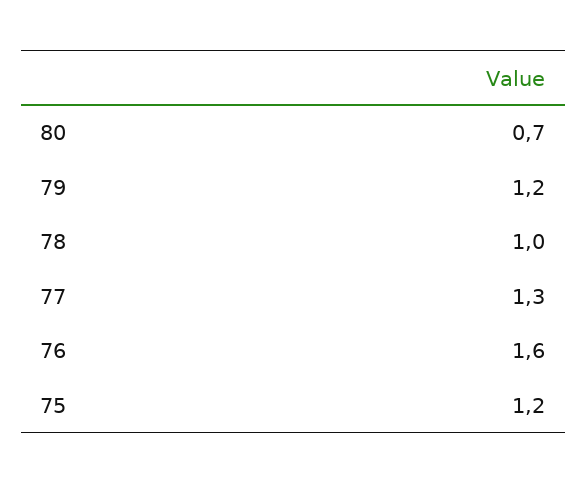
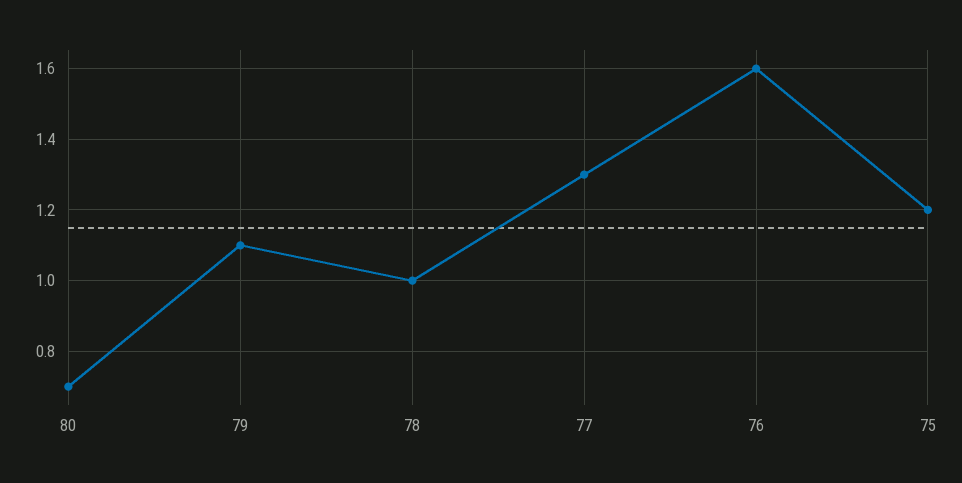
79: 1.2 -> 1.1

